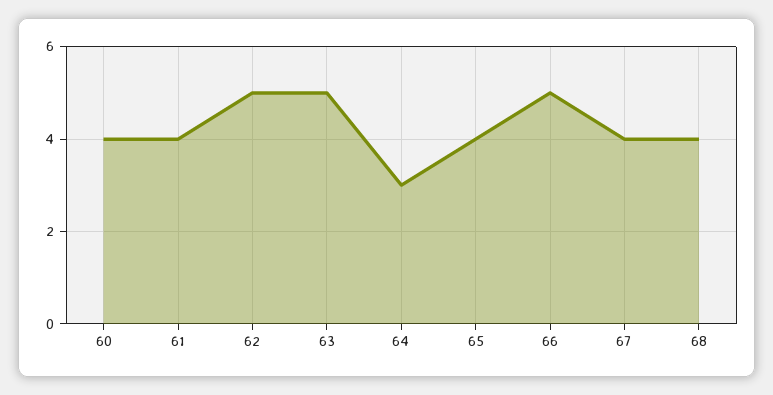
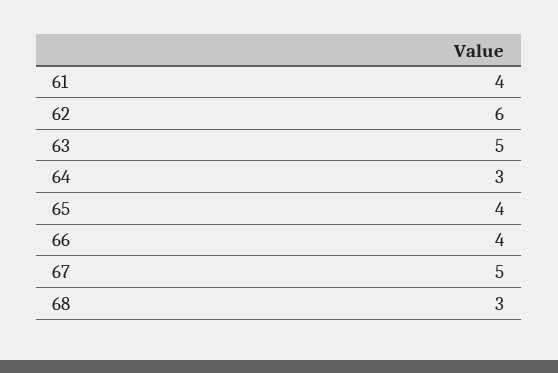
60: 4 -> none
62: 5 -> 6
66: 5 -> 4
67: 4 -> 5
68: 4 -> 3

